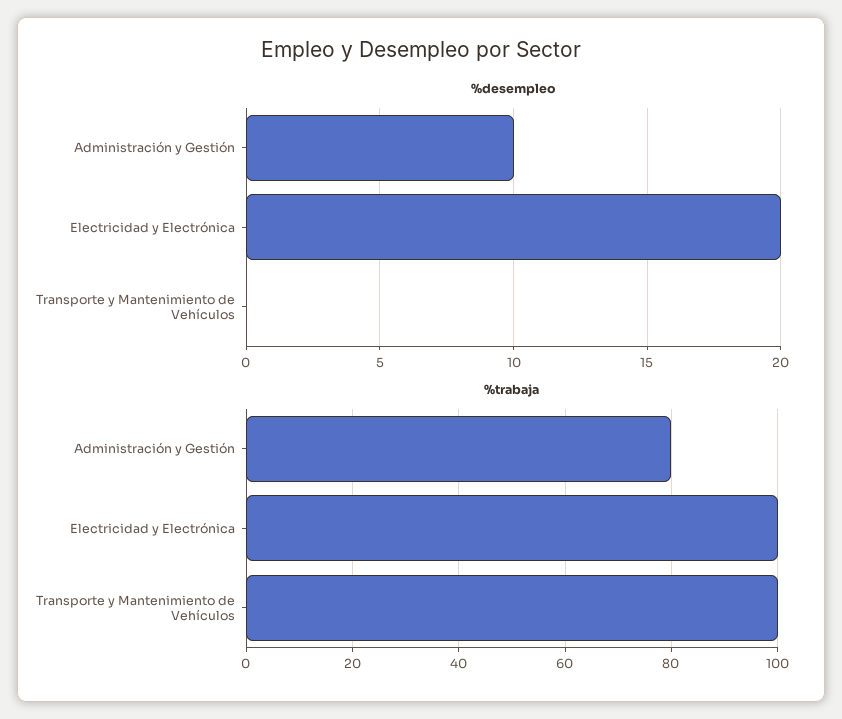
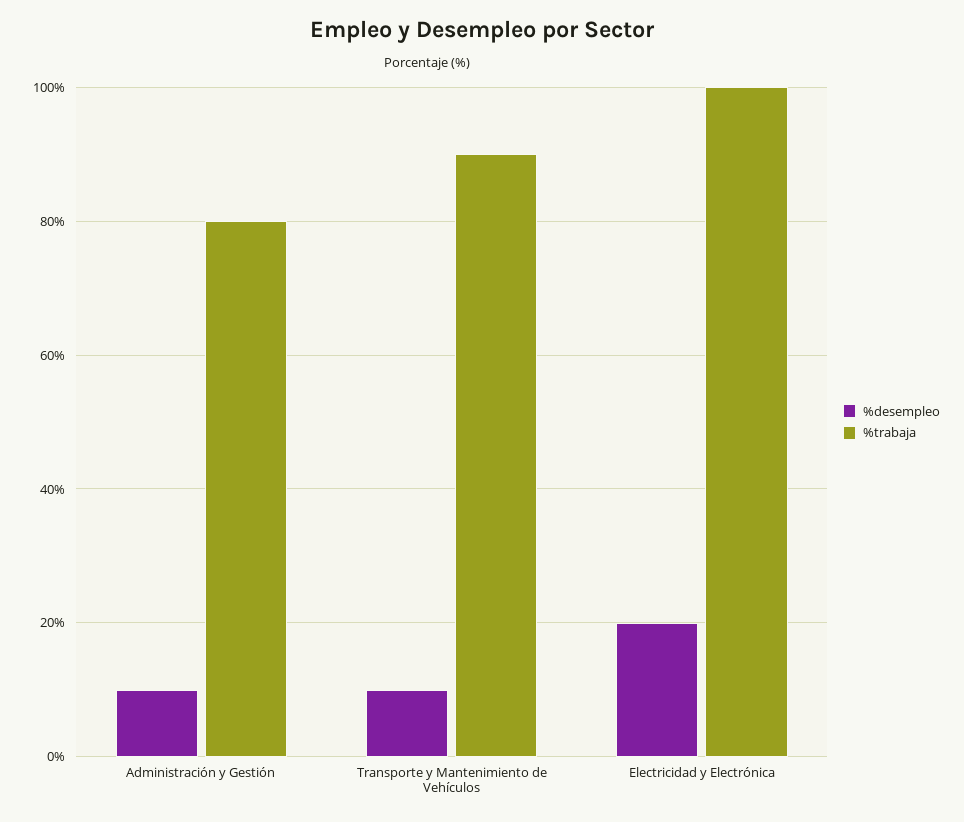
%desempleo, Transporte y Mantenimiento de Vehículos: 0 -> 10
%trabaja, Transporte y Mantenimiento de Vehículos: 100 -> 90

